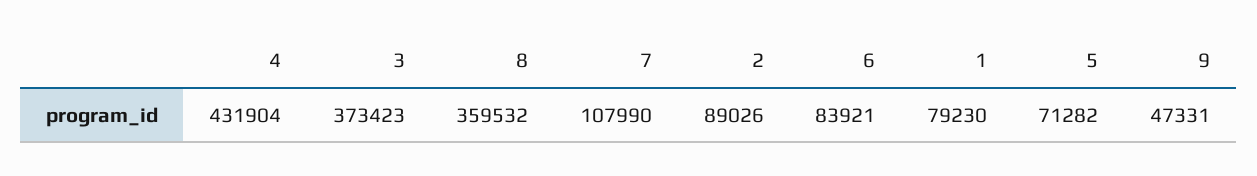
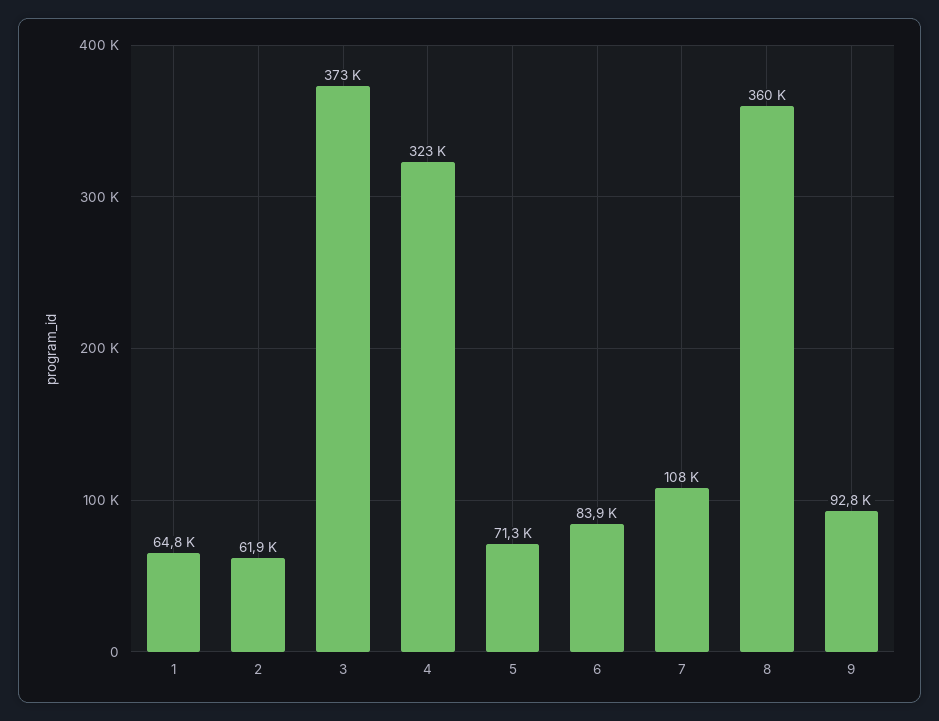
4: 431904 -> 323000
2: 89026 -> 61900
1: 79230 -> 64800
9: 47331 -> 92800

